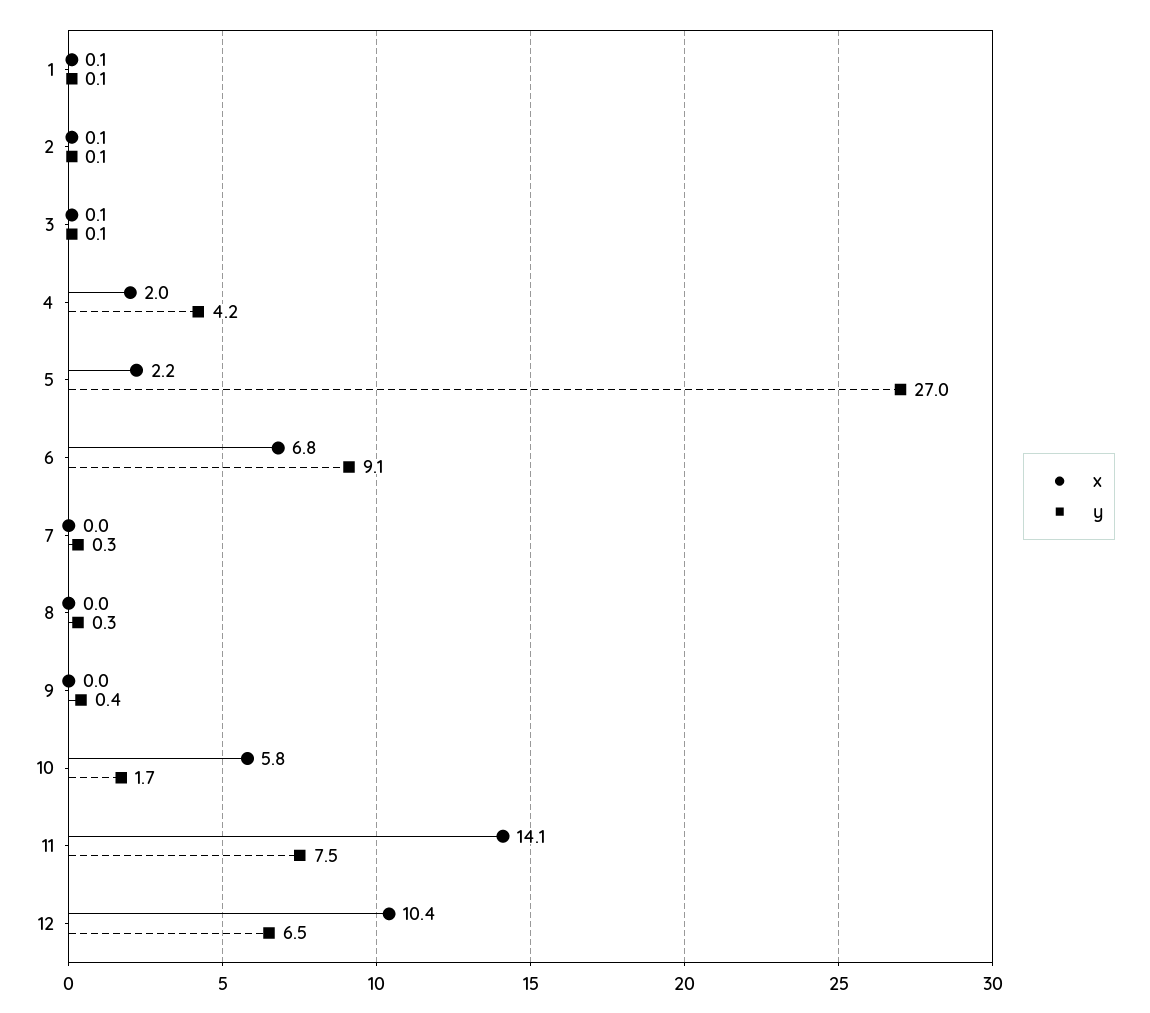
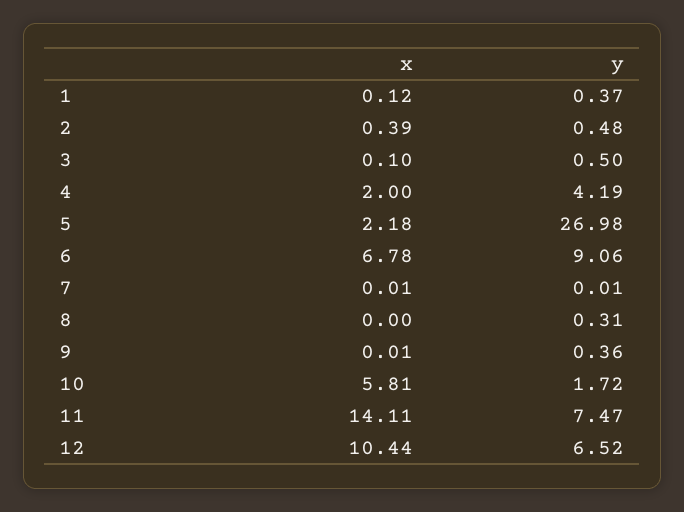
y, 1: 0.1 -> 0.37
x, 2: 0.1 -> 0.39
y, 2: 0.1 -> 0.48
y, 3: 0.1 -> 0.5
y, 7: 0.3 -> 0.01

